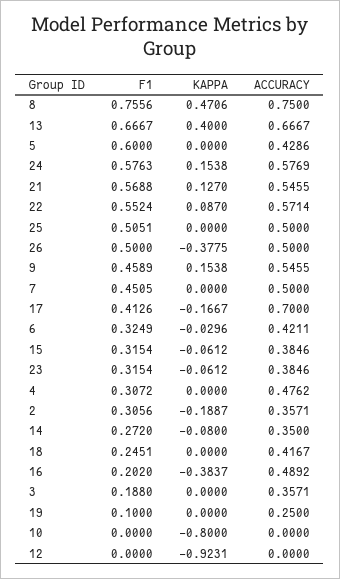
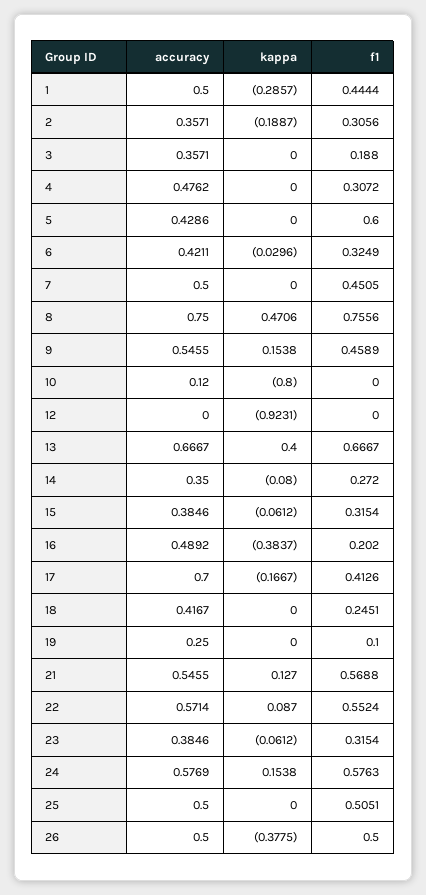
ACCURACY, 10: 0 -> 0.12
ACCURACY, 1: none -> 0.5
KAPPA, 1: none -> -0.2857
F1, 1: none -> 0.4444

